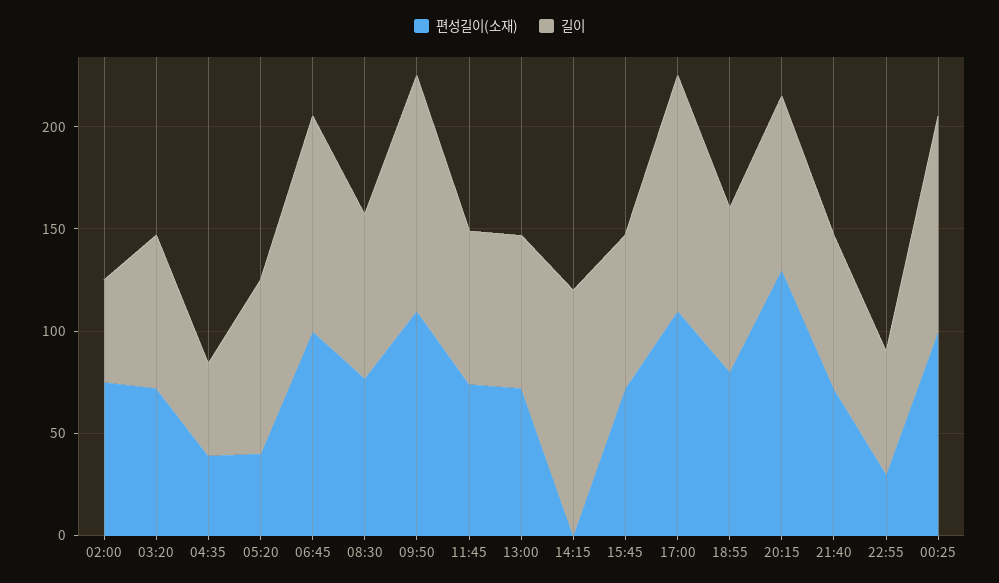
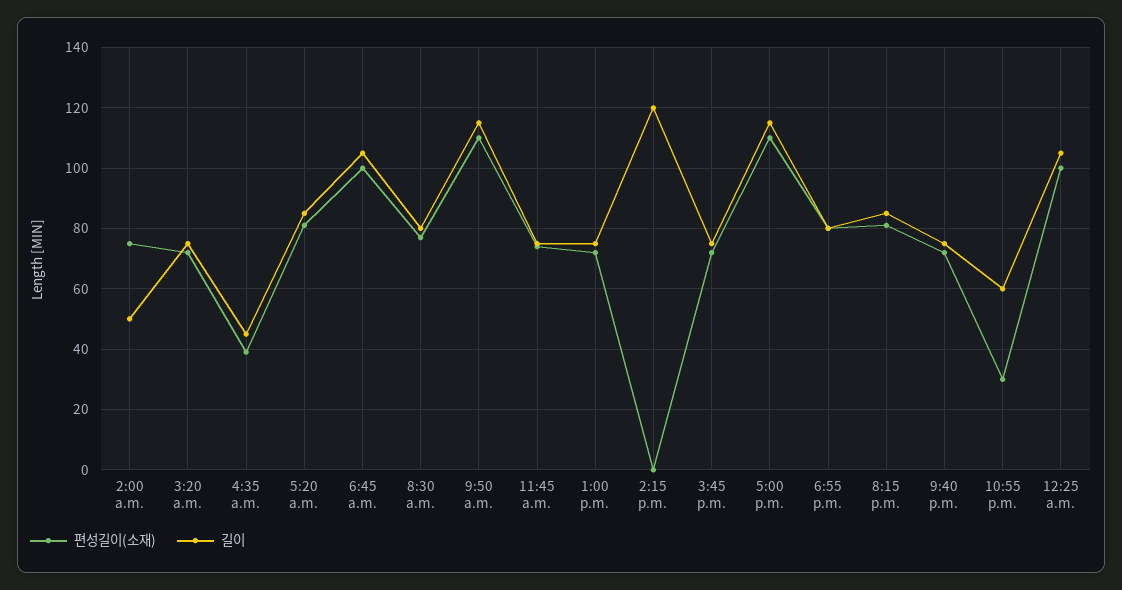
편성길이(소재), 05:20: 40 -> 80
편성길이(소재), 20:15: 130 -> 80

